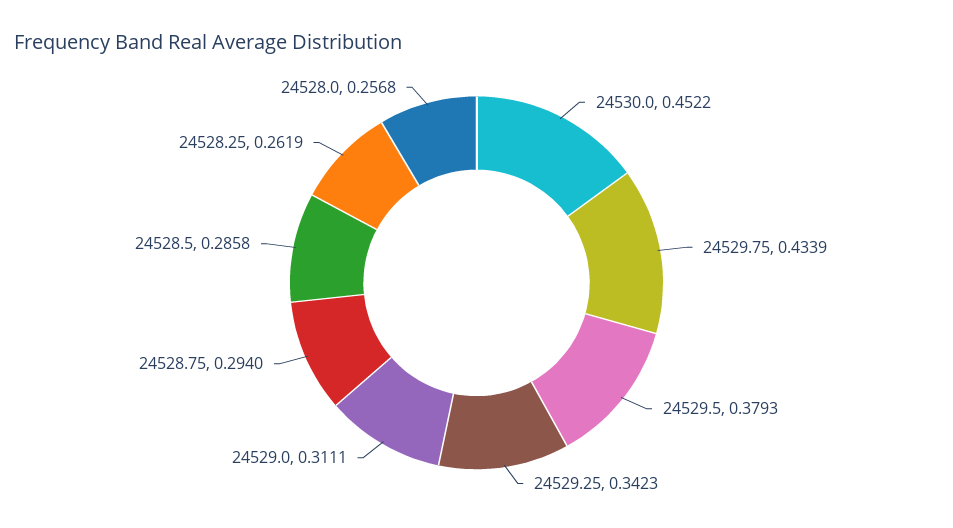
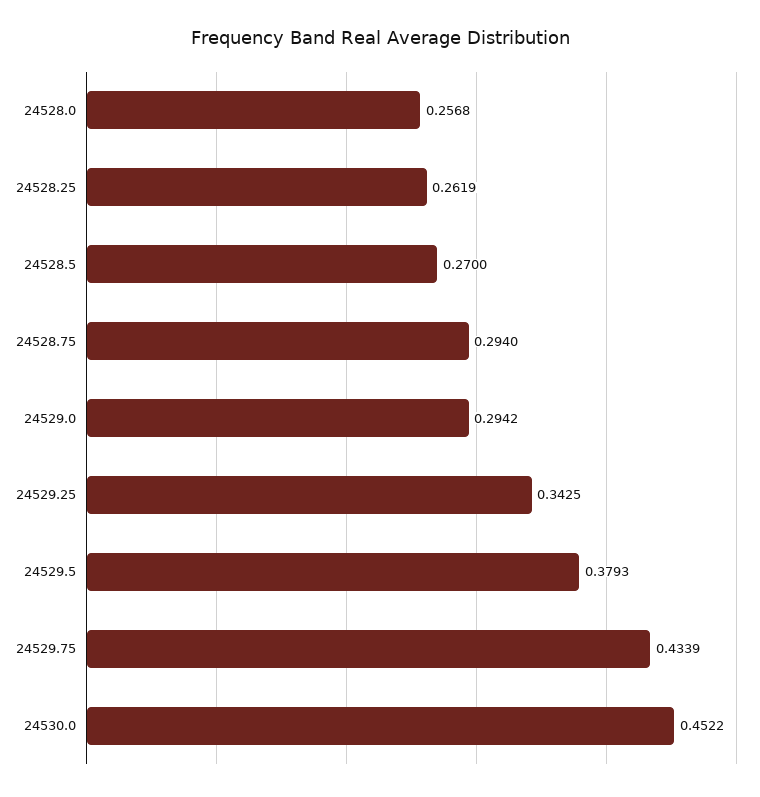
24529.25: 0.3423 -> 0.3425
24529.0: 0.3111 -> 0.2942
24528.5: 0.2858 -> 0.27

